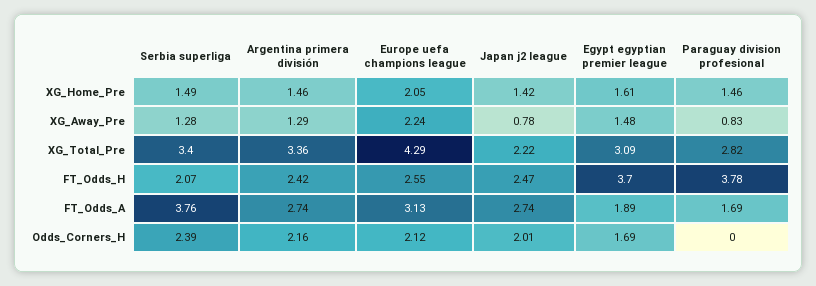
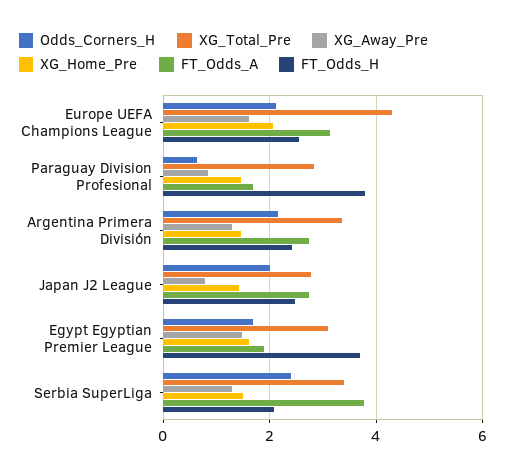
XG_Away_Pre, Europe uefa champions league: 2.24 -> 1.6
XG_Total_Pre, Japan j2 league: 2.22 -> 2.8
Odds_Corners_H, Paraguay division profesional: 0 -> 0.6

